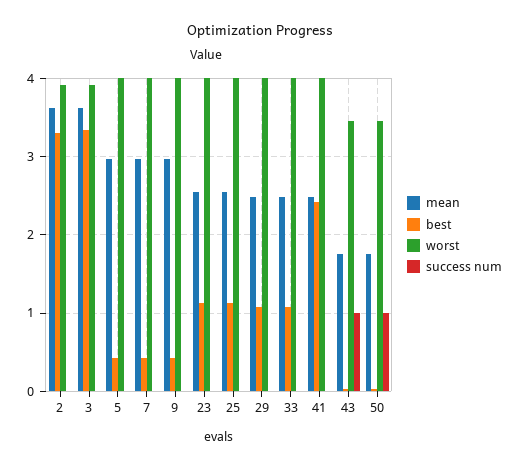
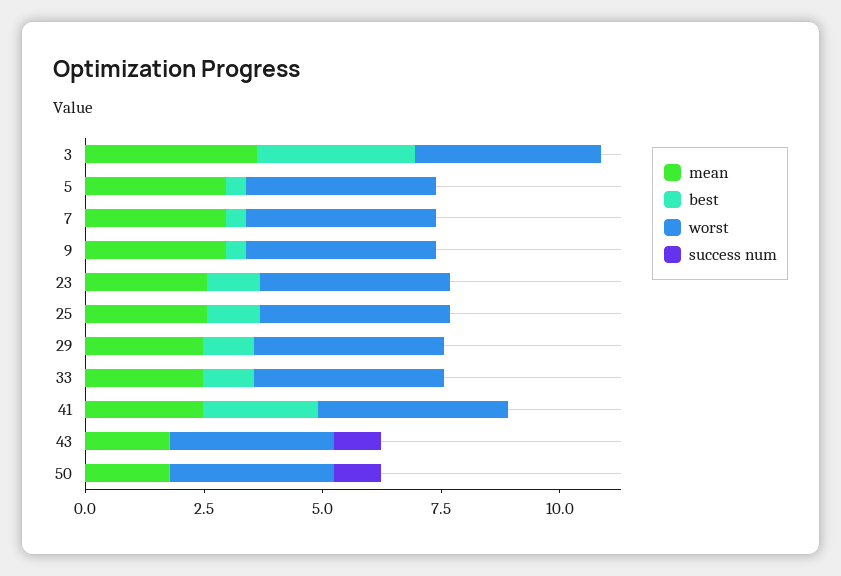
mean, 2: 3.6 -> none
best, 2: 3.3 -> none
worst, 2: 3.9 -> none
success num, 2: 0 -> none

